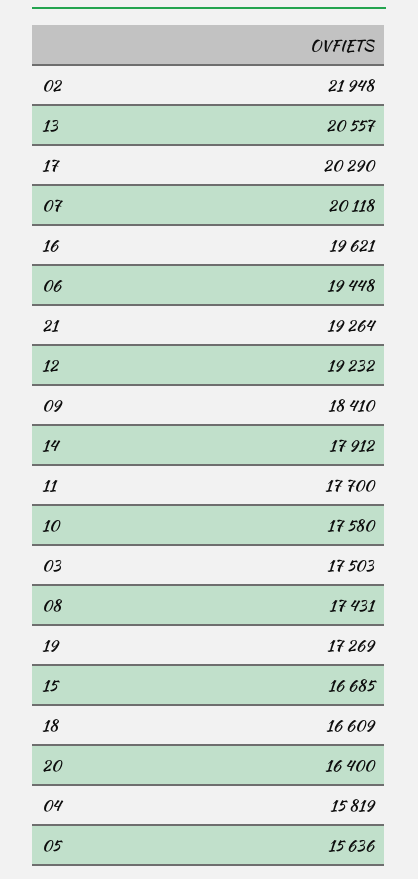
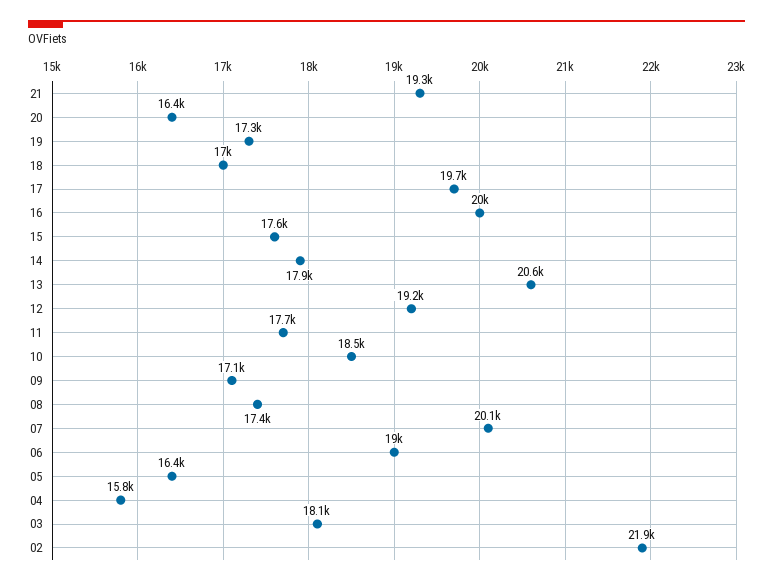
17: 20290 -> 19700
16: 19621 -> 20000
06: 19448 -> 19000
09: 18410 -> 17100
10: 17580 -> 18500
03: 17503 -> 18100
15: 16685 -> 17600
18: 16609 -> 17000
05: 15636 -> 16400

